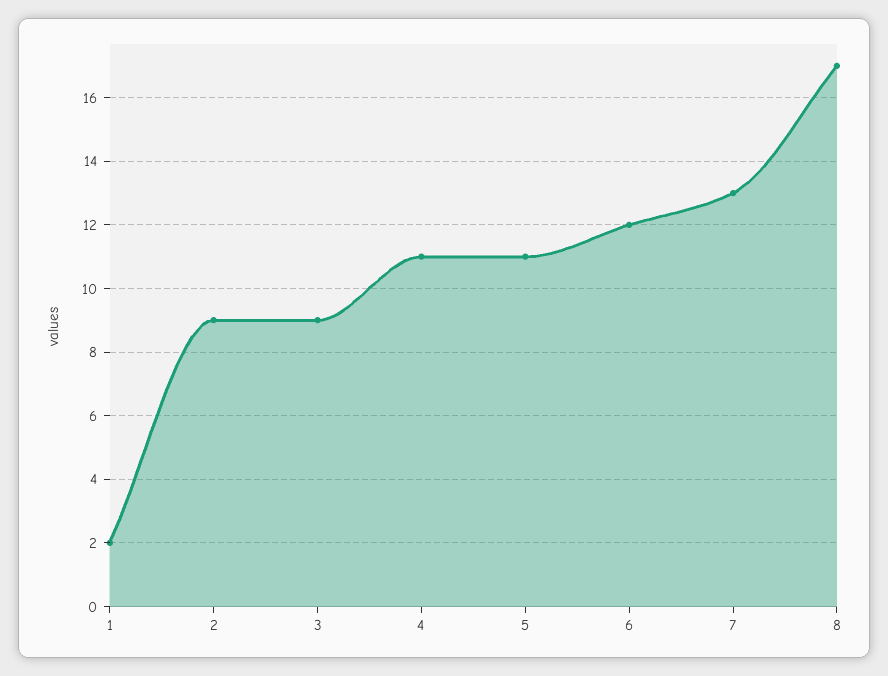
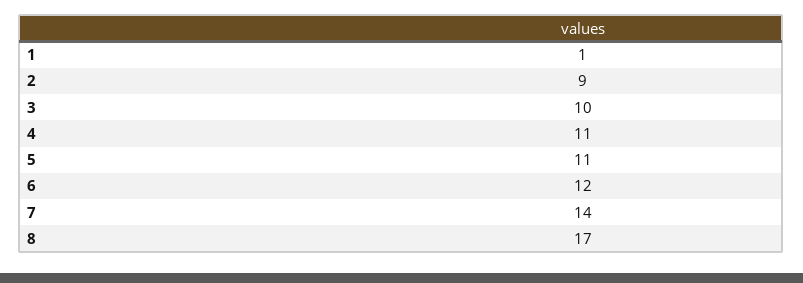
1: 2 -> 1
3: 9 -> 10
7: 13 -> 14

